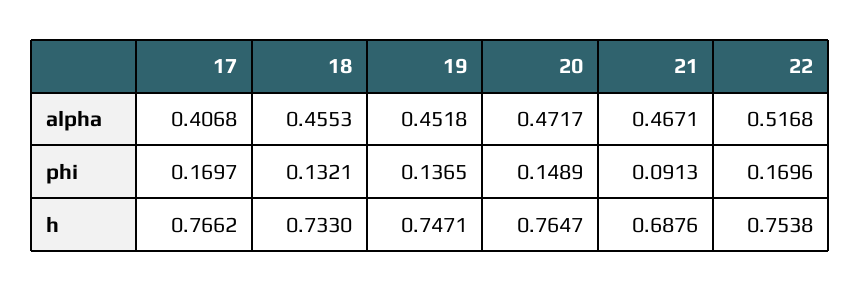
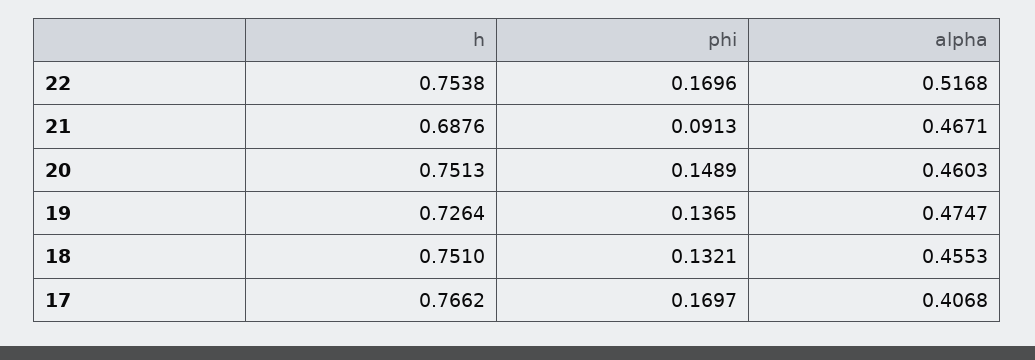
19, alpha: 0.4518 -> 0.4747
20, alpha: 0.4717 -> 0.4603
18, h: 0.733 -> 0.751
19, h: 0.7471 -> 0.7264
20, h: 0.7647 -> 0.7513

